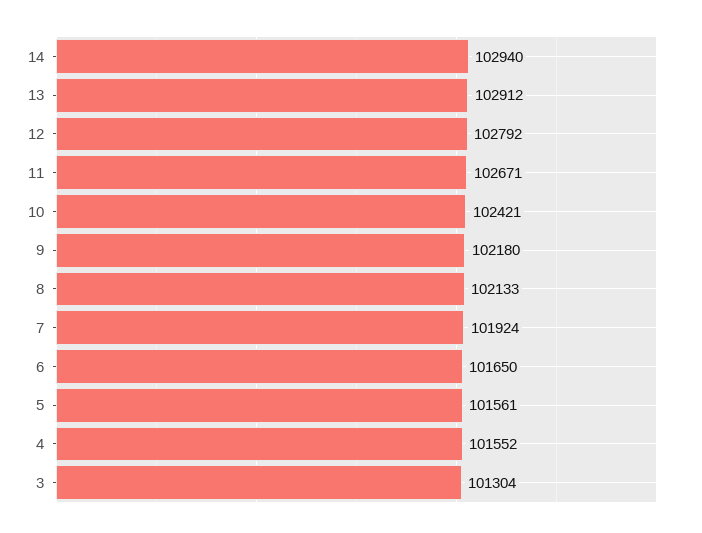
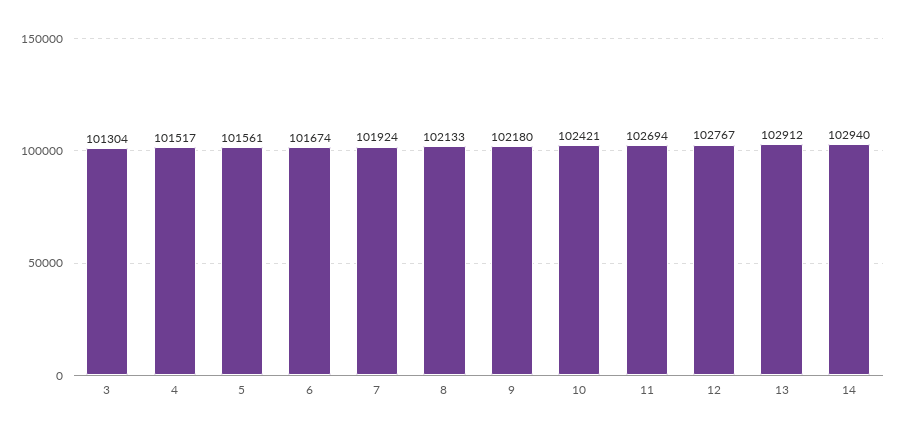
12: 102792 -> 102767
11: 102671 -> 102694
6: 101650 -> 101674
4: 101552 -> 101517

